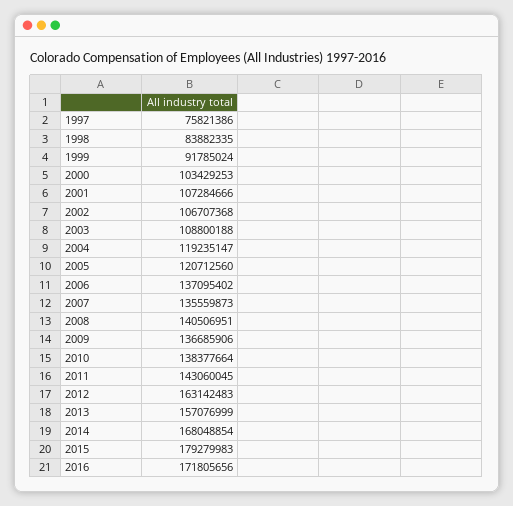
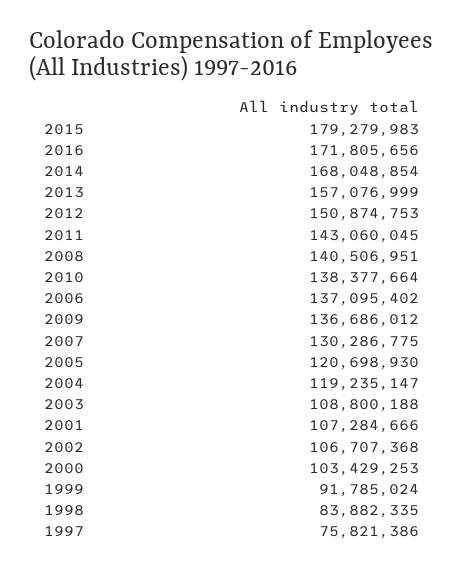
2005: 120712560 -> 120698930
2007: 135559873 -> 130286775
2009: 136685906 -> 136686012
2012: 163142483 -> 150874753

